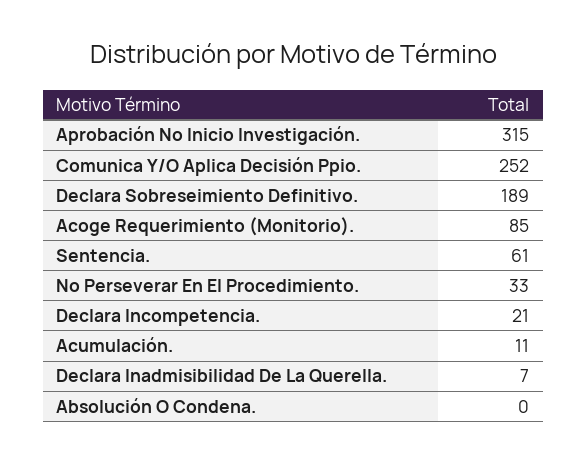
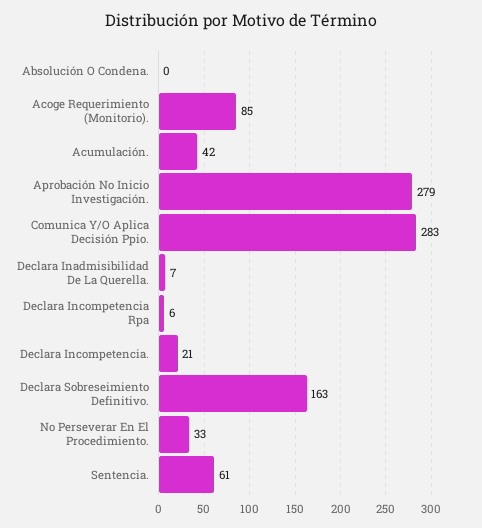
Aprobación No Inicio Investigación.: 315 -> 279
Comunica Y/O Aplica Decisión Ppio.: 252 -> 283
Declara Sobreseimiento Definitivo.: 189 -> 163
Acumulación.: 11 -> 42
Declara Incompetencia Rpa: none -> 6

